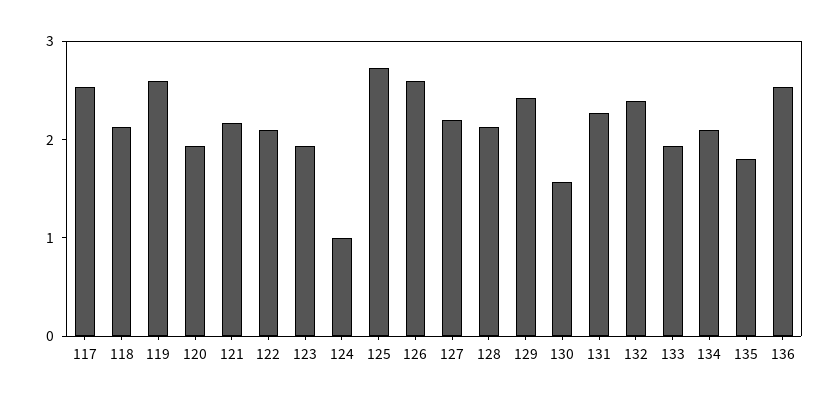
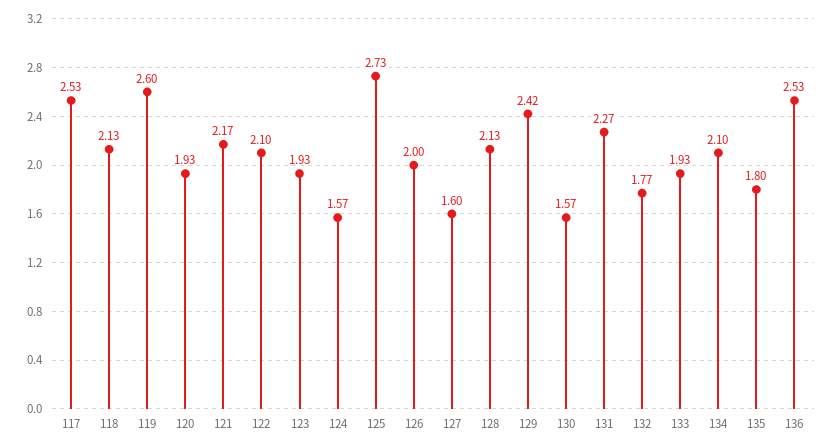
124: 1 -> 1.57
126: 2.6 -> 2
127: 2.2 -> 1.6
132: 2.4 -> 1.77

